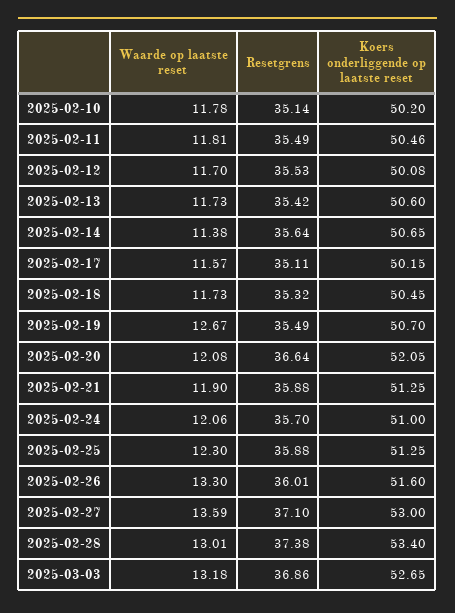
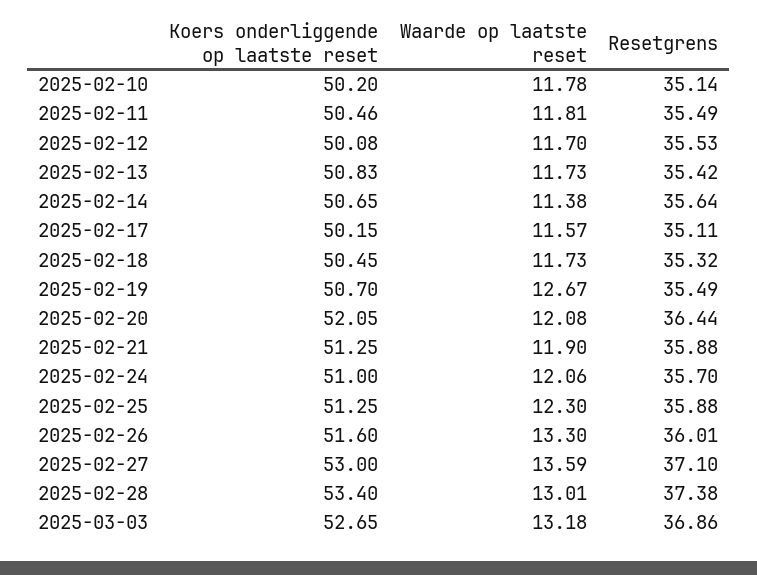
Koers onderliggende op laatste reset, 2025-02-13: 50.6 -> 50.83
Resetgrens, 2025-02-20: 36.64 -> 36.44

